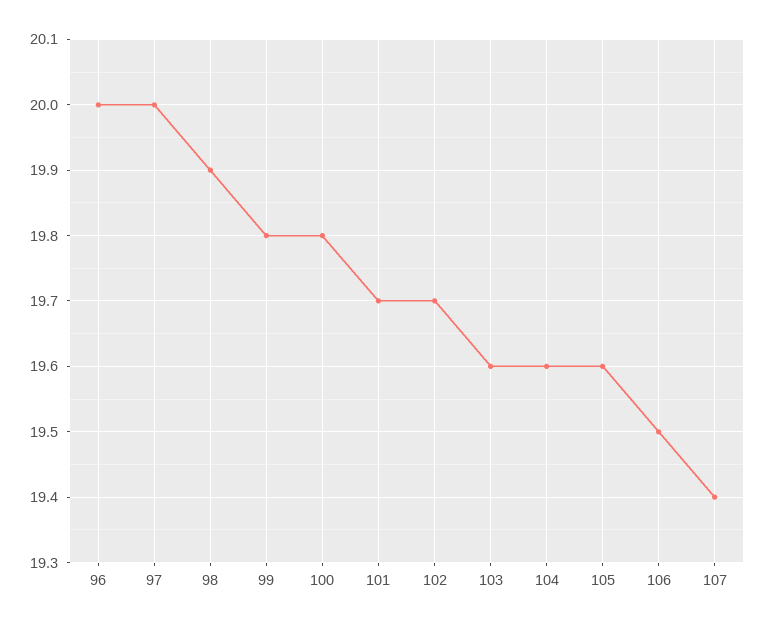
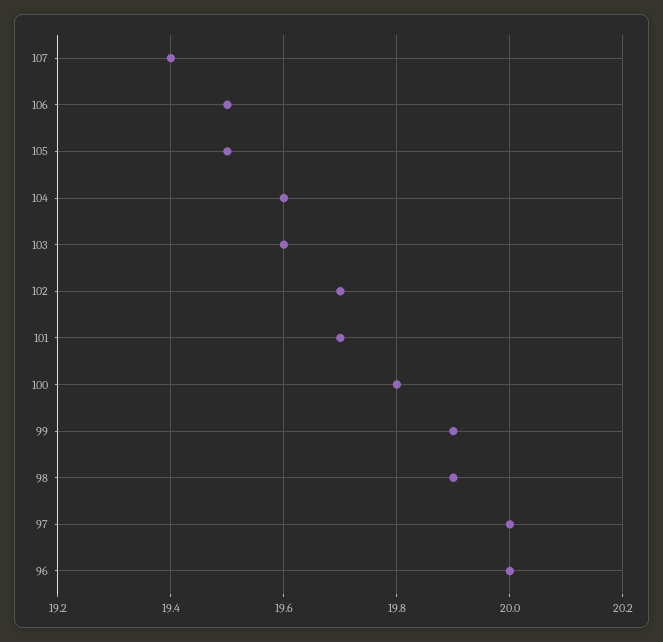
99: 19.8 -> 19.9
105: 19.6 -> 19.5

